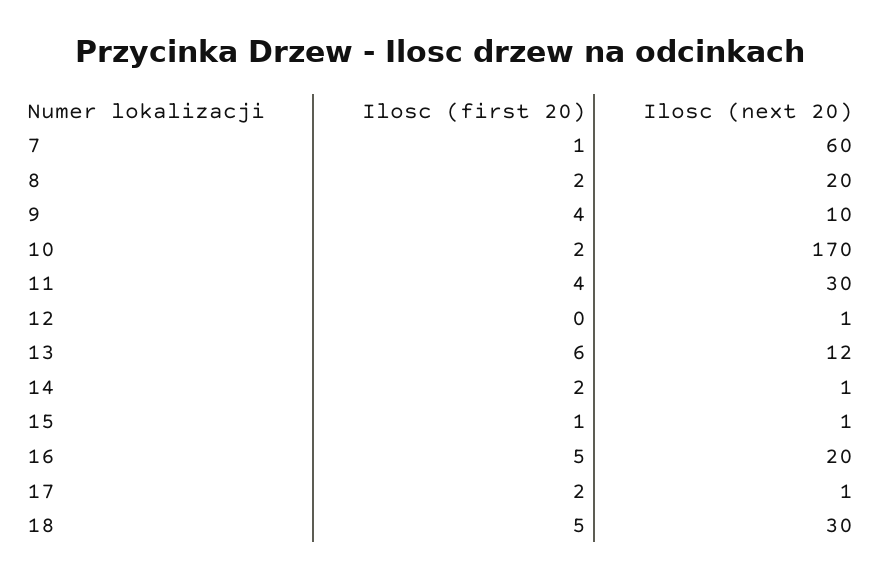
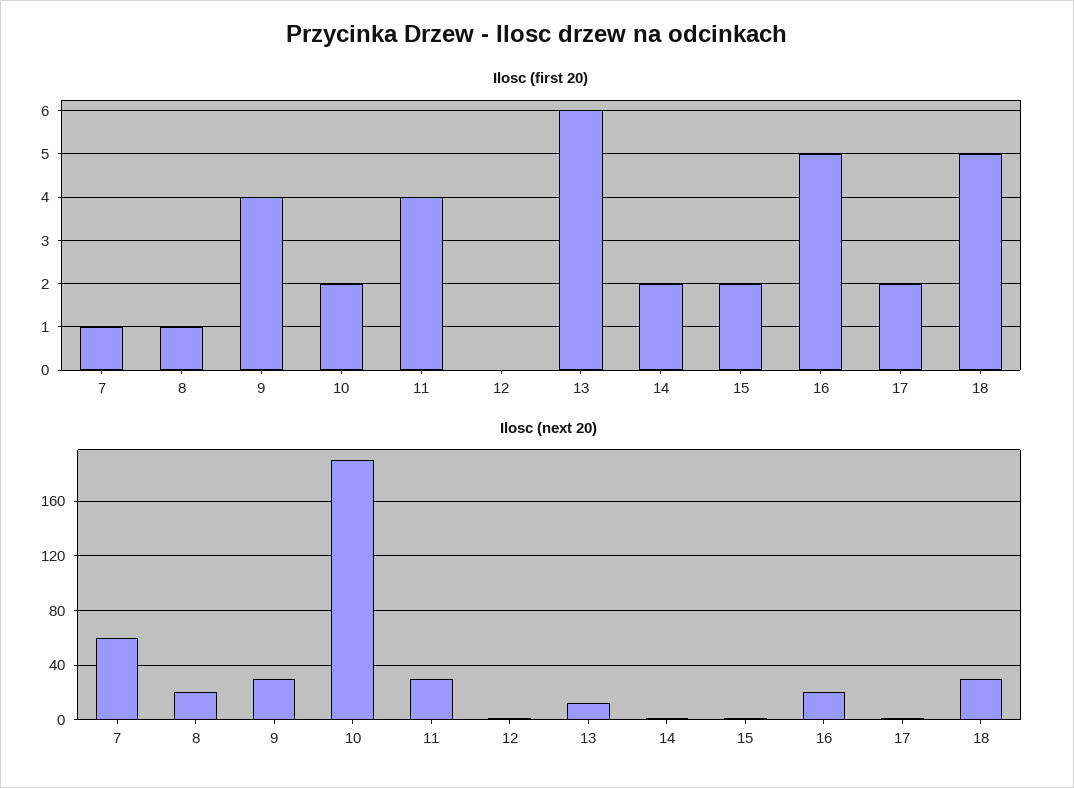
Ilosc (first 20), 8: 2 -> 1
Ilosc (next 20), 9: 10 -> 30
Ilosc (next 20), 10: 170 -> 190
Ilosc (first 20), 15: 1 -> 2

